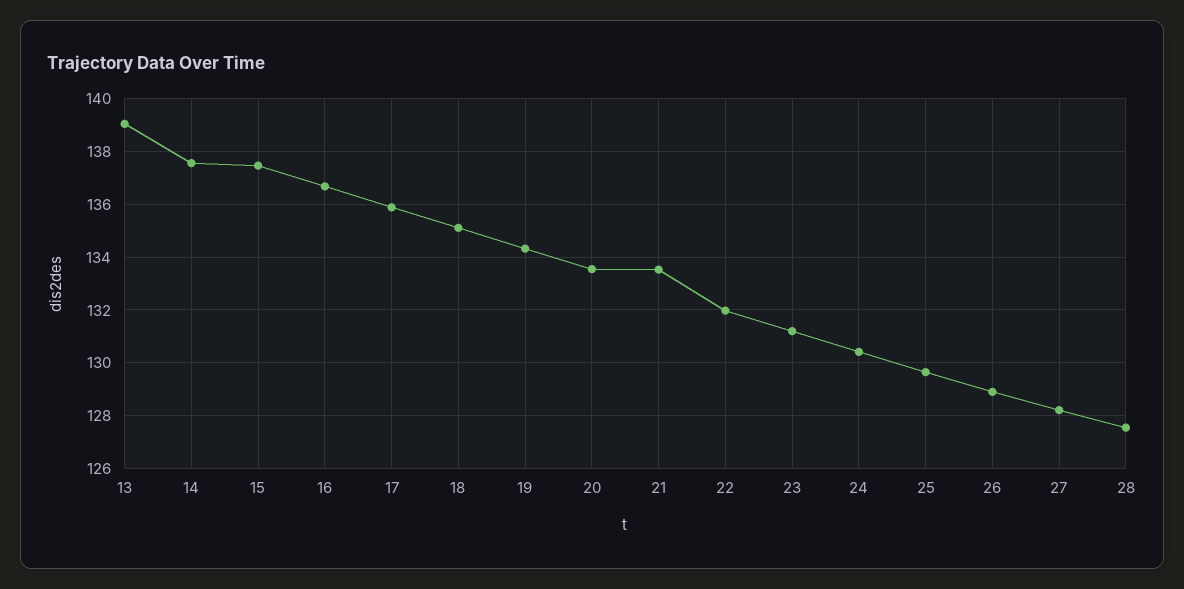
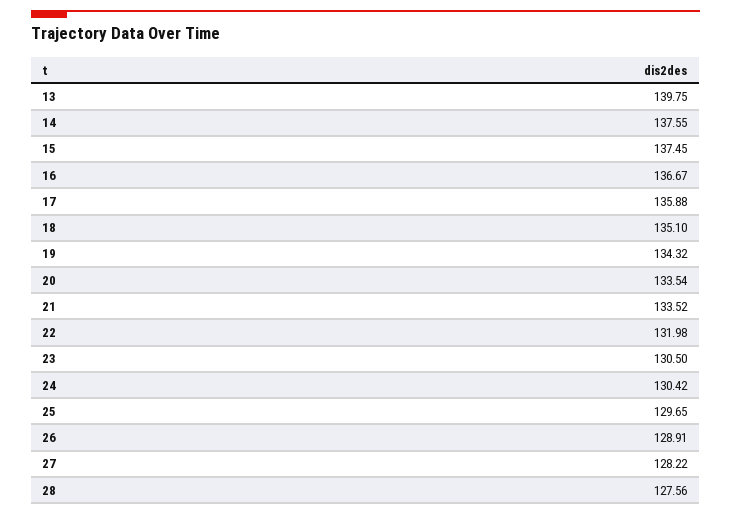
13: 139 -> 139.75
23: 131.25 -> 130.5

